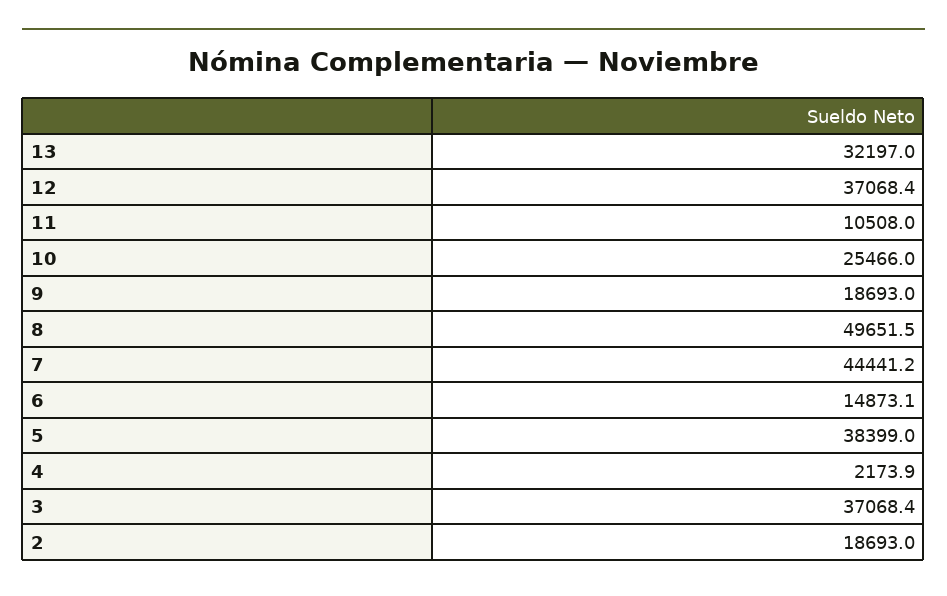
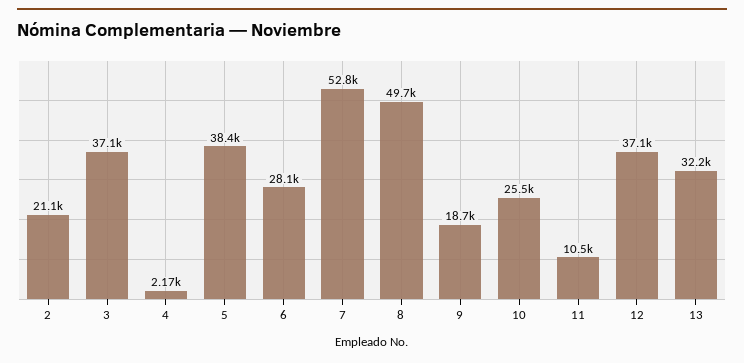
7: 44441.2 -> 52800
6: 14873.1 -> 28100
2: 18693 -> 21100

